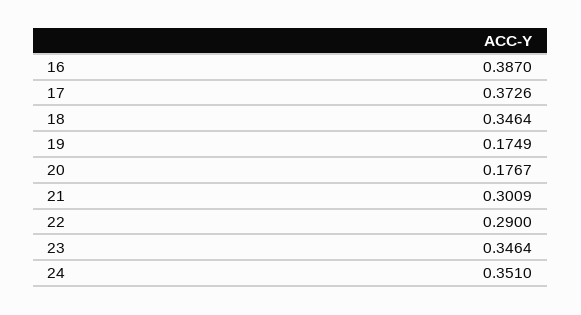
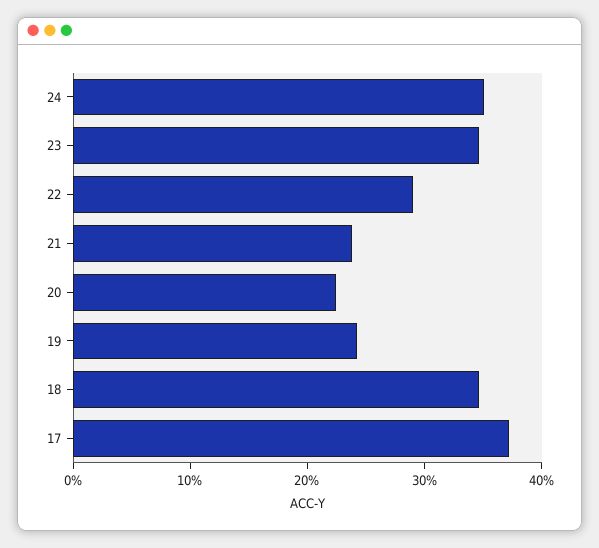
16: 0.387 -> none
19: 0.1749 -> 0.24
20: 0.1767 -> 0.22
21: 0.3009 -> 0.24

